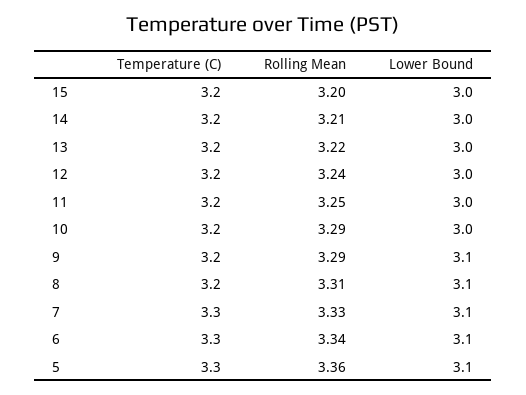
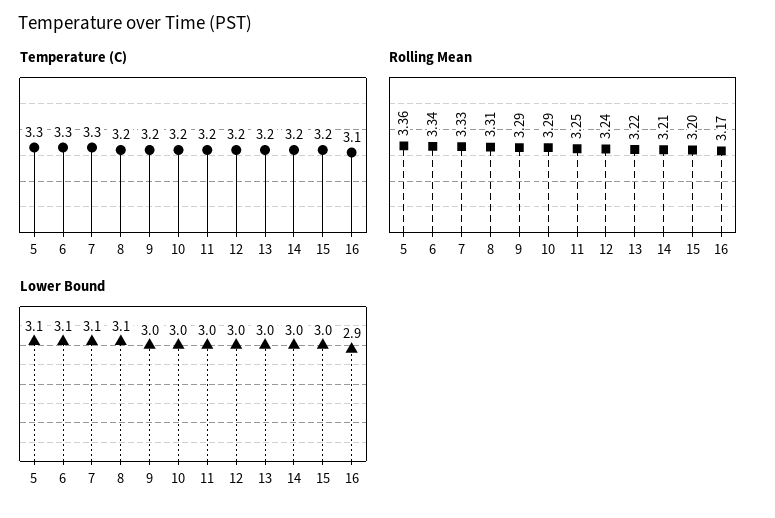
Lower Bound, 9: 3.1 -> 3
Temperature (C), 16: none -> 3.1
Rolling Mean, 16: none -> 3.17
Lower Bound, 16: none -> 2.9

